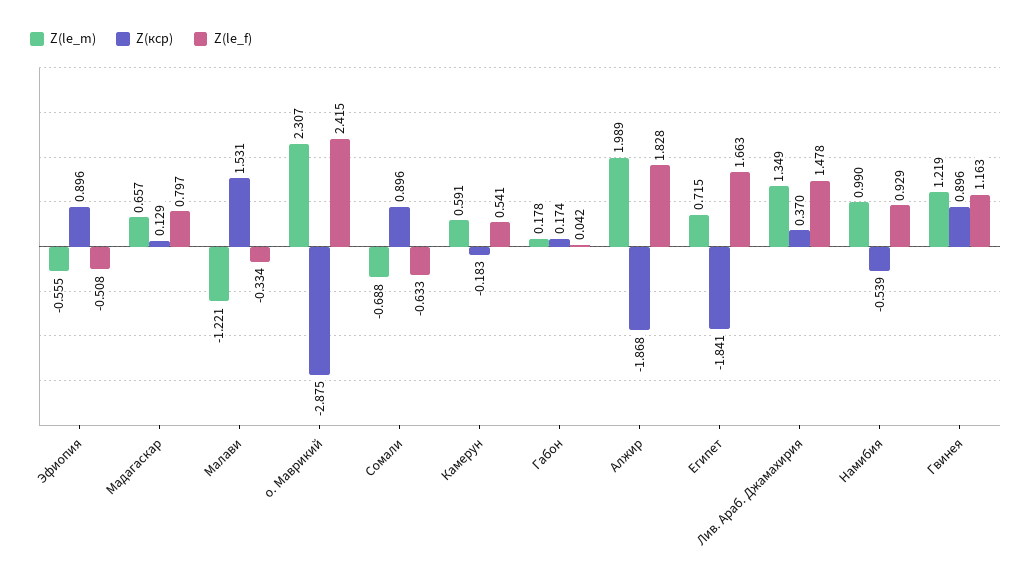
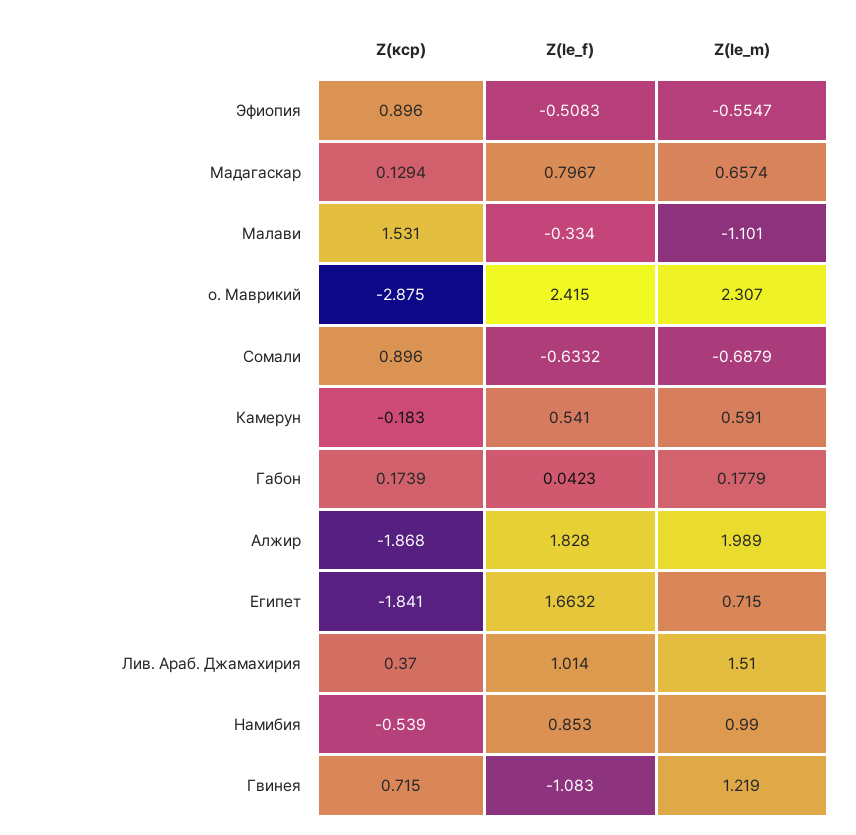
Z(le_m), Малави: -1.221 -> -1.101
Z(le_m), Лив. Араб. Джамахирия: 1.349 -> 1.51
Z(le_f), Лив. Араб. Джамахирия: 1.478 -> 1.014
Z(le_f), Намибия: 0.929 -> 0.853
Z(кср), Гвинея: 0.896 -> 0.715
Z(le_f), Гвинея: 1.163 -> -1.083

